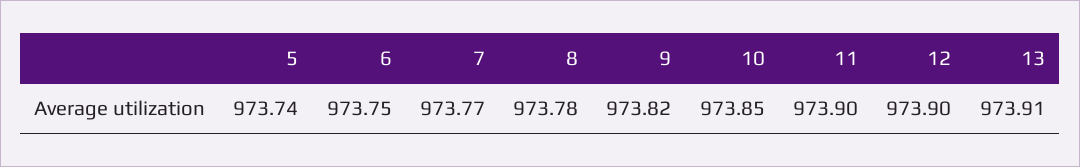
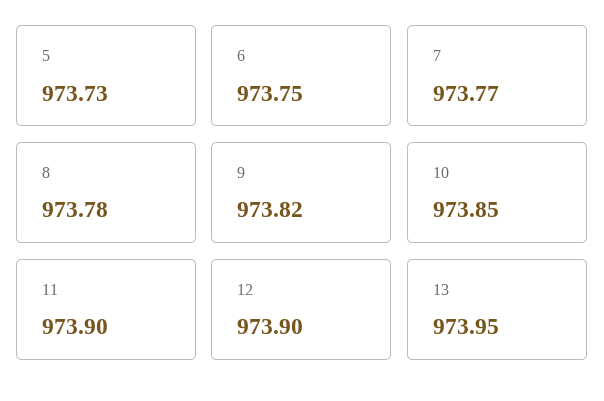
5: 973.74 -> 973.73
13: 973.91 -> 973.95

